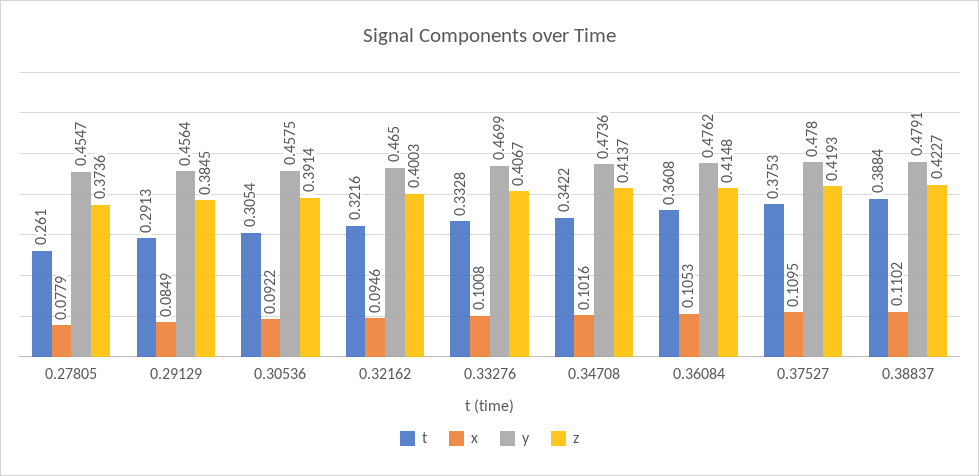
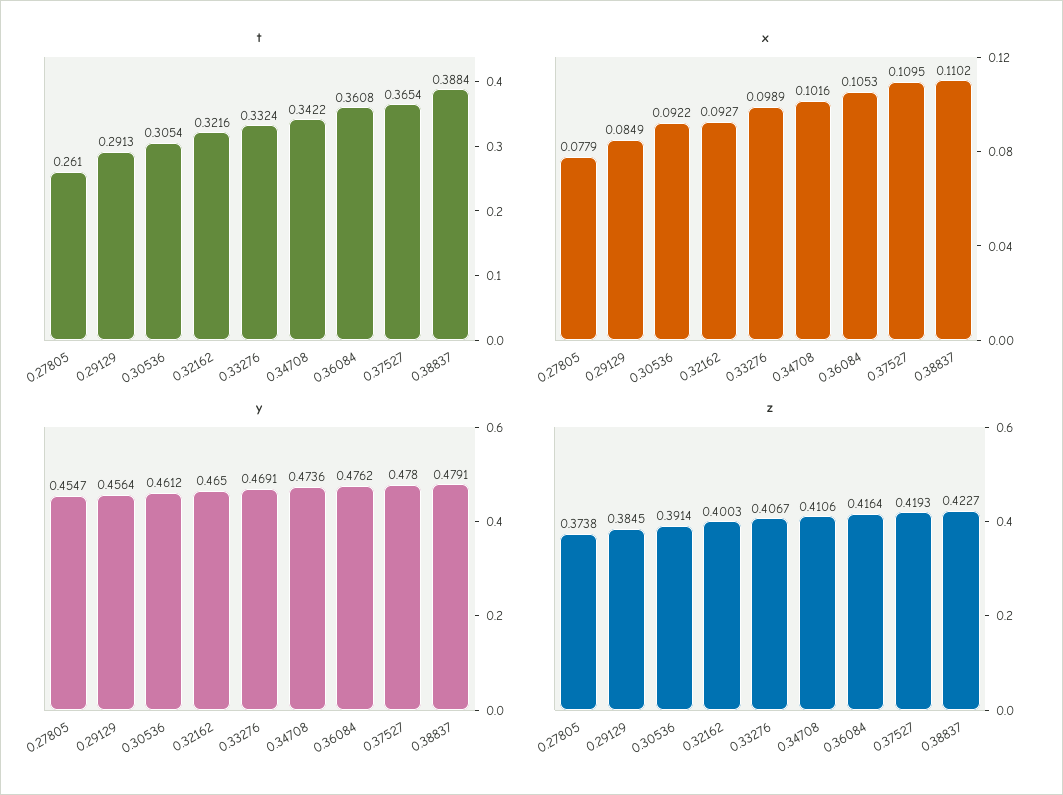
z, 0.27805: 0.3736 -> 0.3738
y, 0.30536: 0.4575 -> 0.4612
x, 0.32162: 0.0946 -> 0.0927
t, 0.33276: 0.3328 -> 0.3324
x, 0.33276: 0.1008 -> 0.0989
y, 0.33276: 0.4699 -> 0.4691
z, 0.34708: 0.4137 -> 0.4106
z, 0.36084: 0.4148 -> 0.4164
t, 0.37527: 0.3753 -> 0.3654

